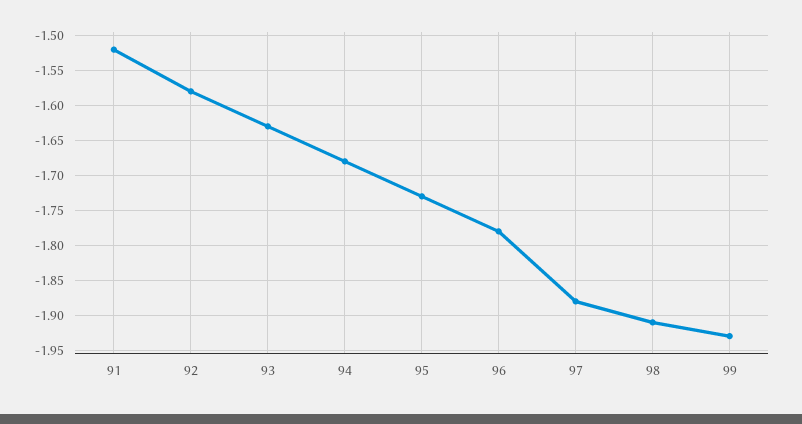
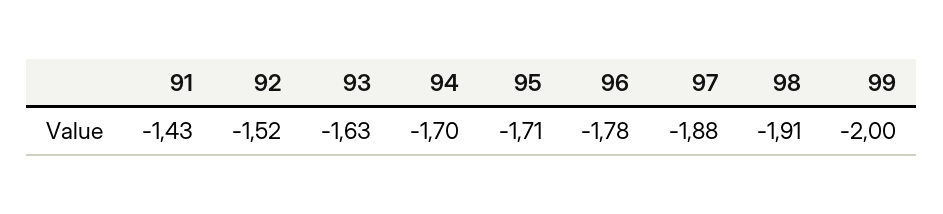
91: -1.52 -> -1.43
92: -1.58 -> -1.52
94: -1.68 -> -1.7
95: -1.73 -> -1.71
99: -1.93 -> -2

